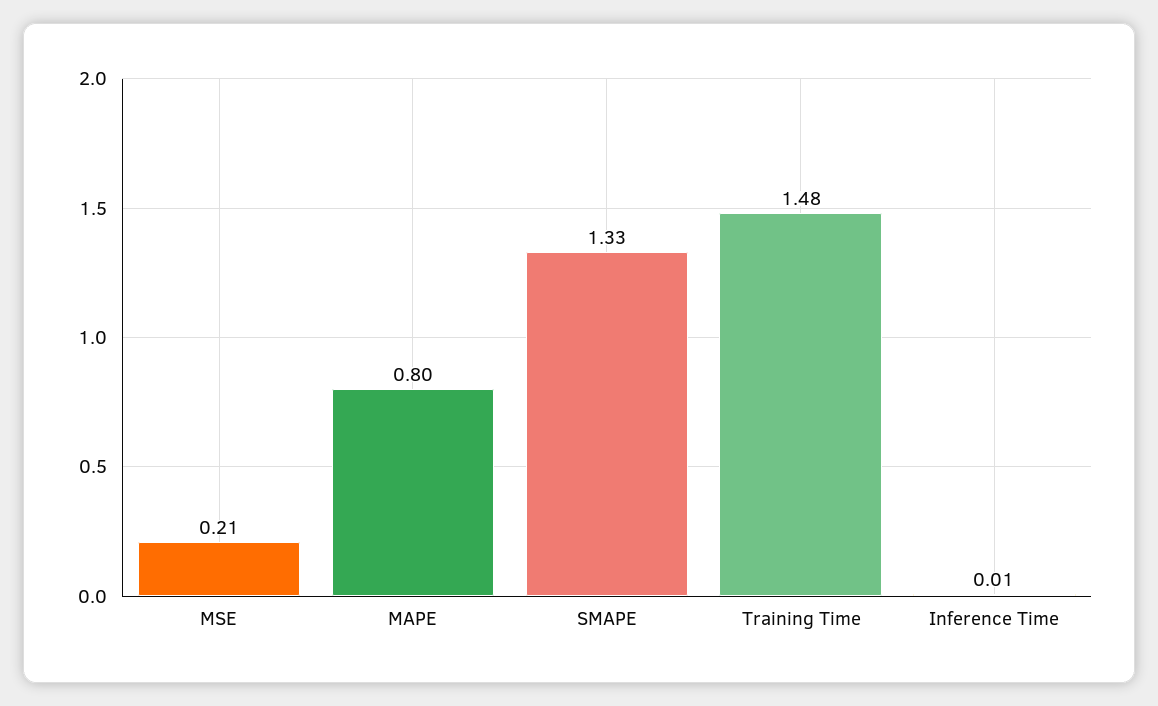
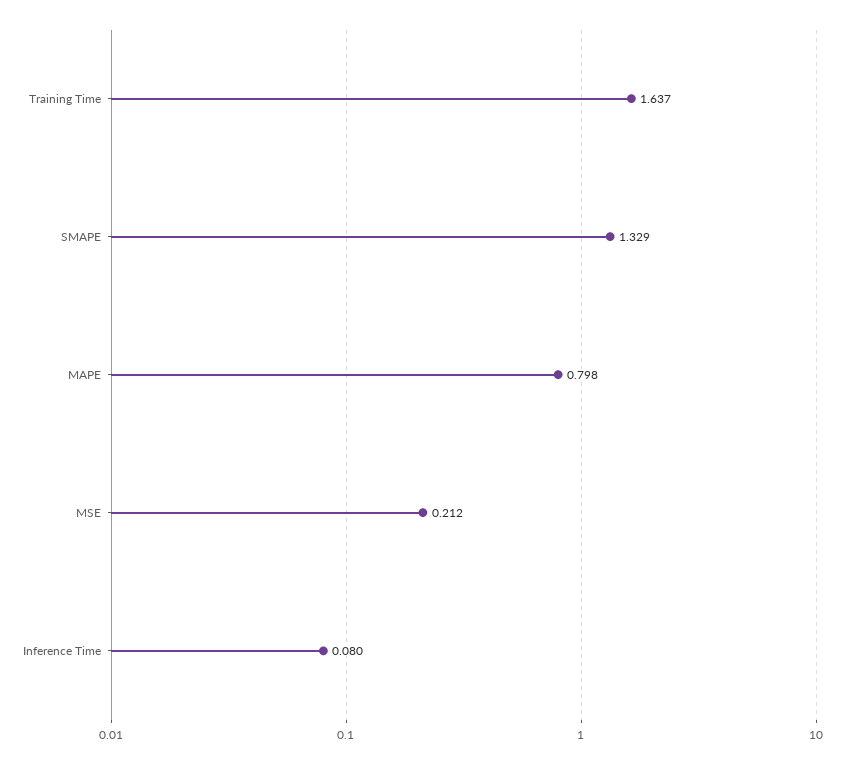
Training Time: 1.48 -> 1.637
Inference Time: 0.01 -> 0.08

